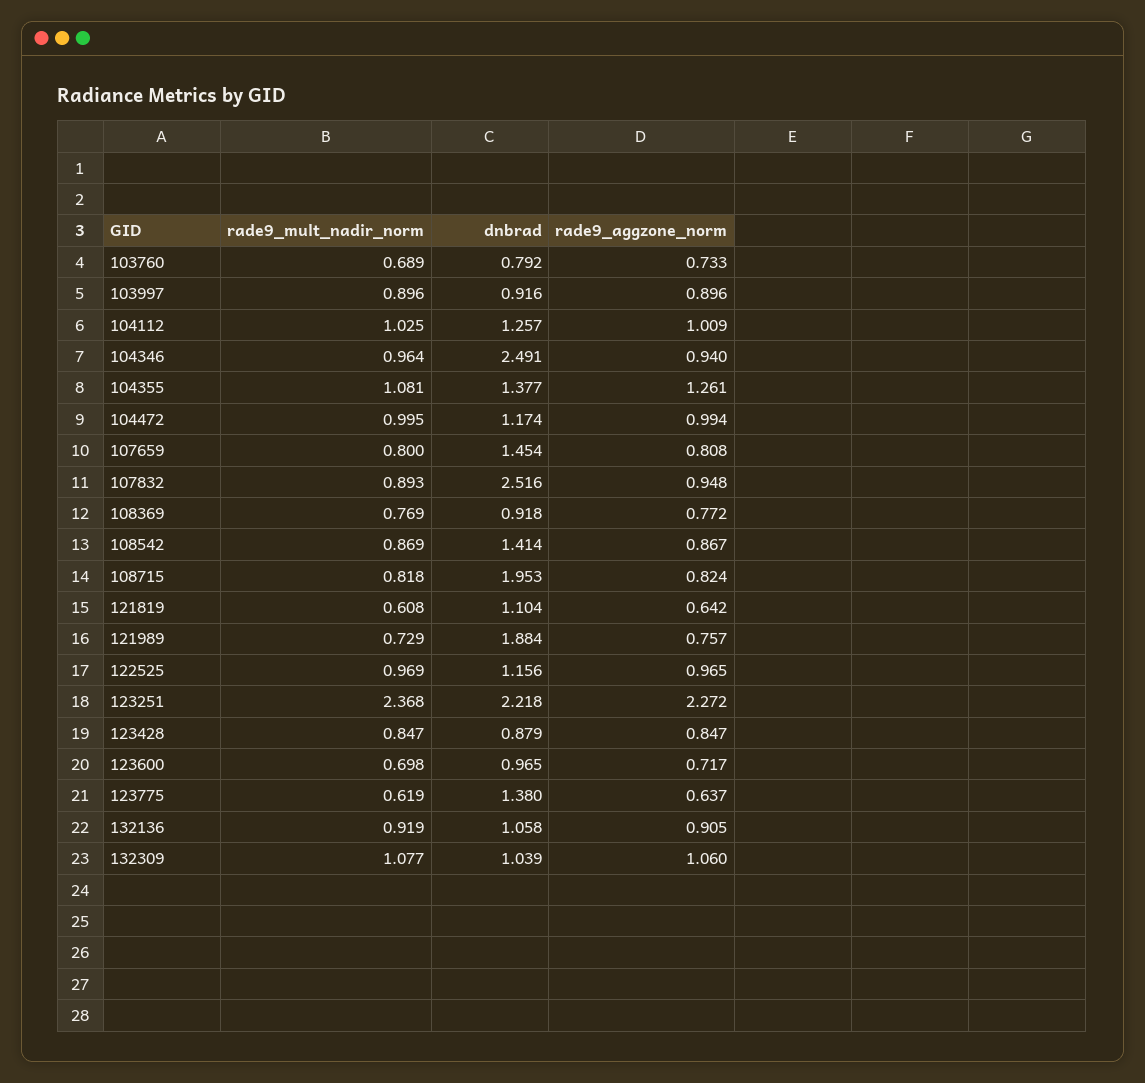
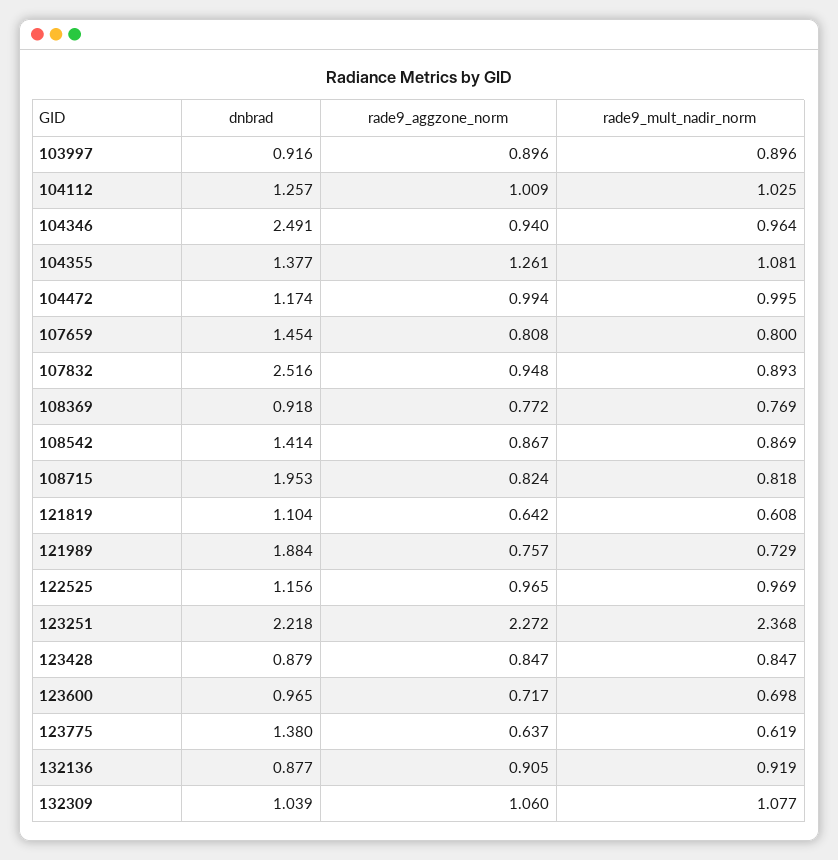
rade9_mult_nadir_norm, 103760: 0.689 -> none
dnbrad, 103760: 0.792 -> none
rade9_aggzone_norm, 103760: 0.733 -> none
dnbrad, 132136: 1.058 -> 0.877

